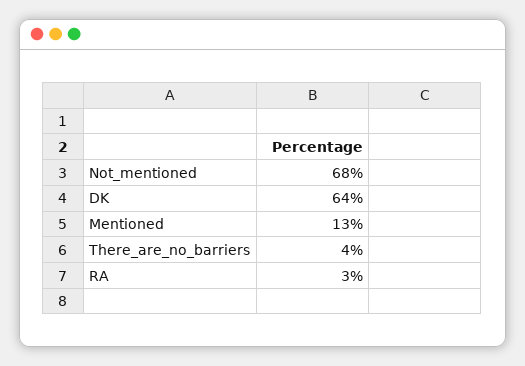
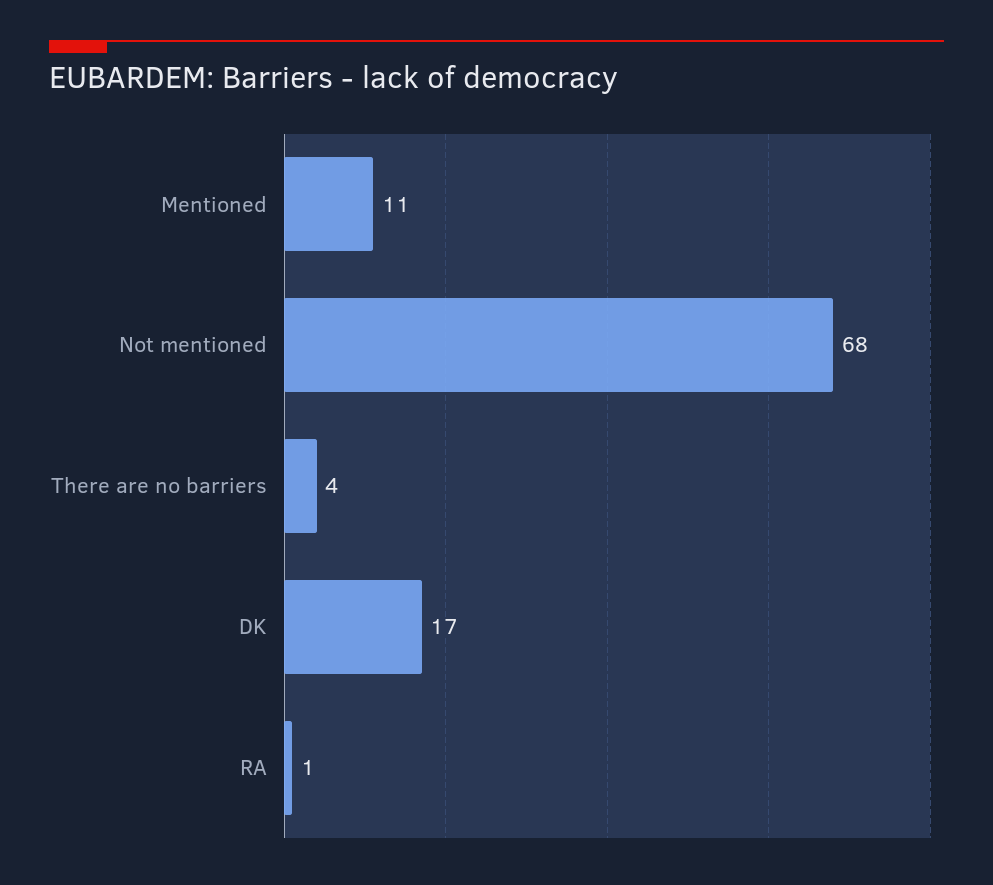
DK: 64 -> 17
Mentioned: 13 -> 11
RA: 3 -> 1

